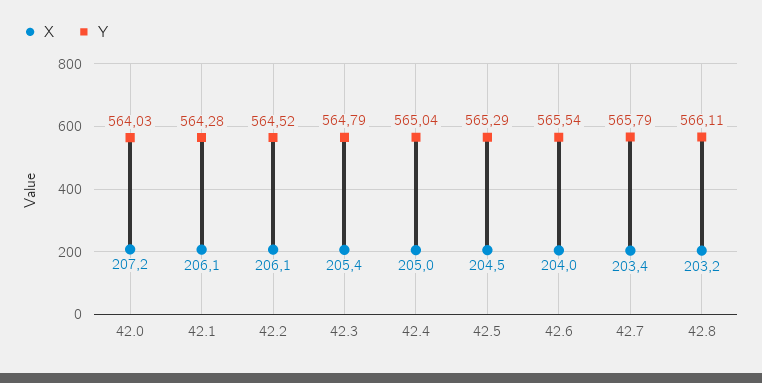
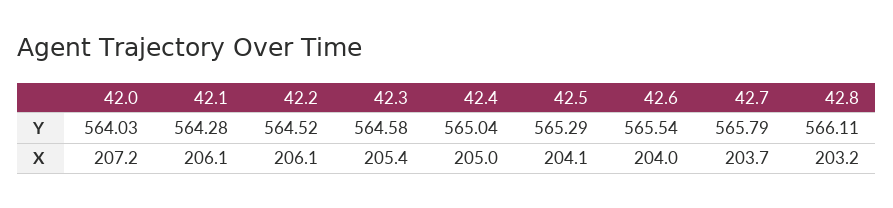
Y, 42.3: 564.79 -> 564.58
X, 42.5: 204.5 -> 204.1
X, 42.7: 203.4 -> 203.7

